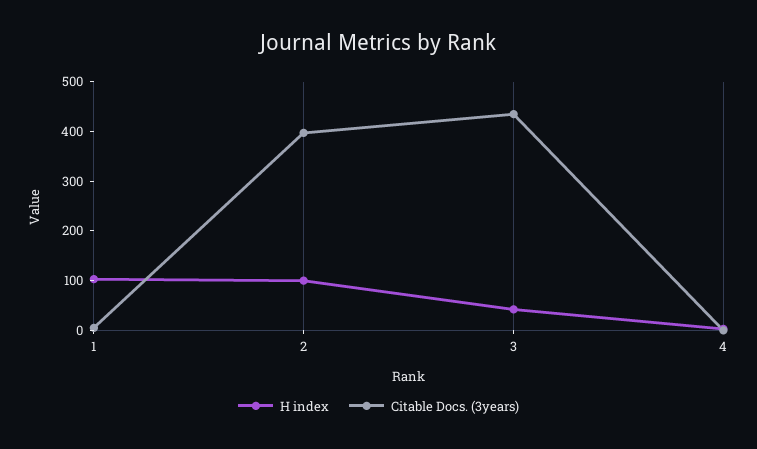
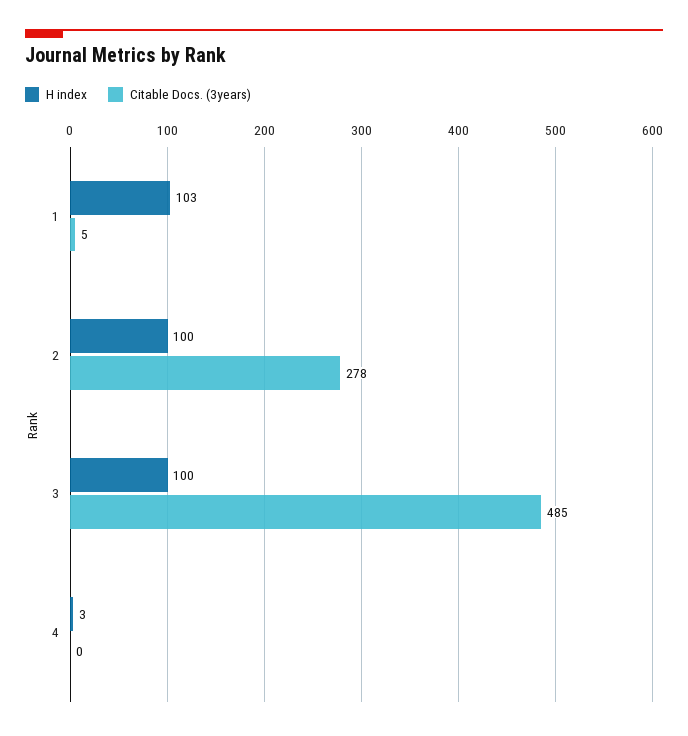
Citable Docs. (3years), 2: 400 -> 278
H index, 3: 40 -> 100
Citable Docs. (3years), 3: 440 -> 485

